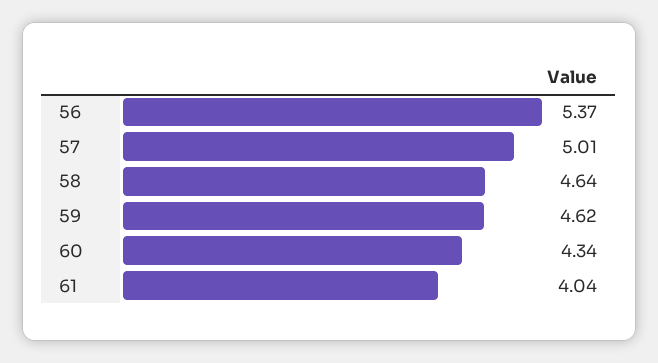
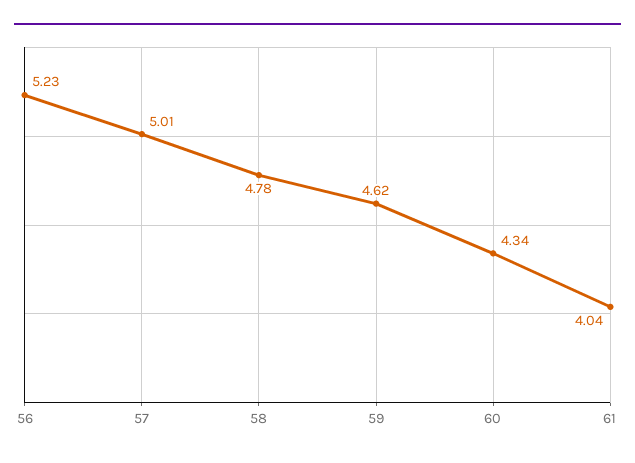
56: 5.37 -> 5.23
58: 4.64 -> 4.78

